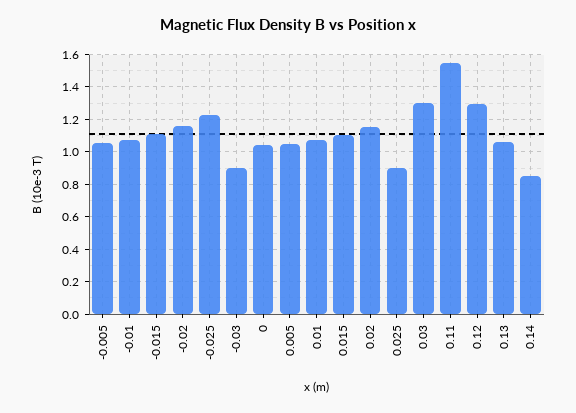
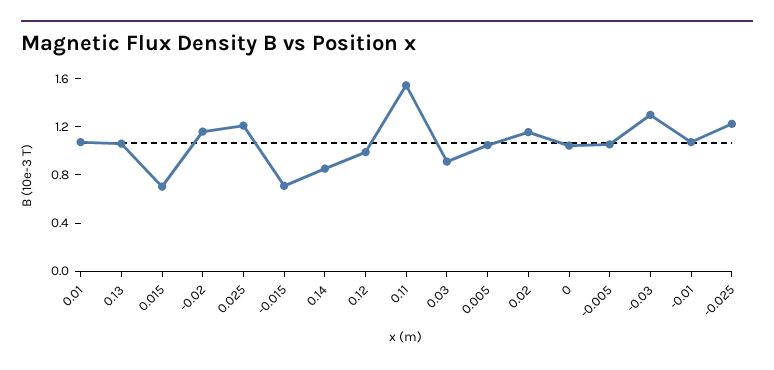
-0.015: 1.1 -> 0.7
-0.03: 0.9 -> 1.3
0.015: 1.1 -> 0.7
0.025: 0.9 -> 1.2
0.03: 1.3 -> 0.9
0.12: 1.3 -> 1

